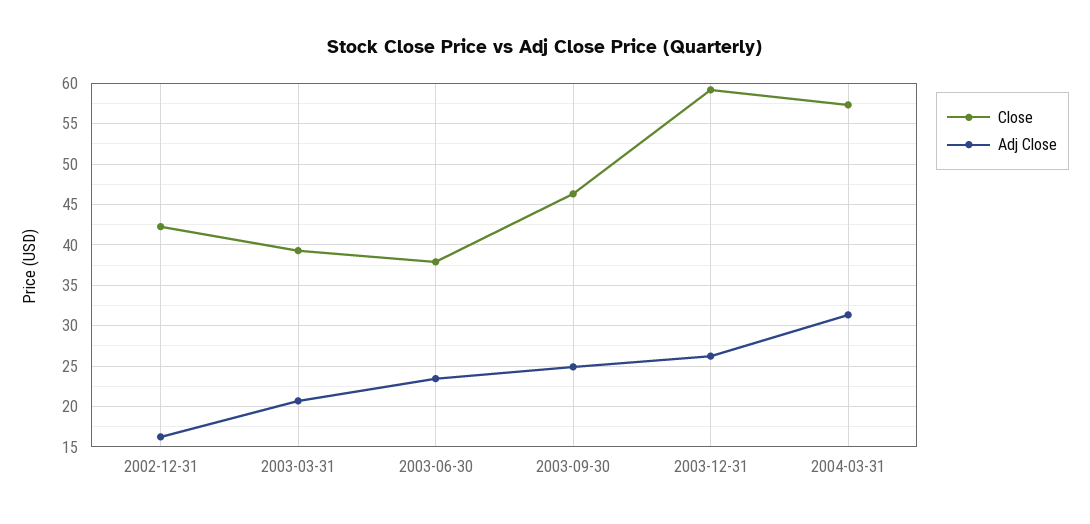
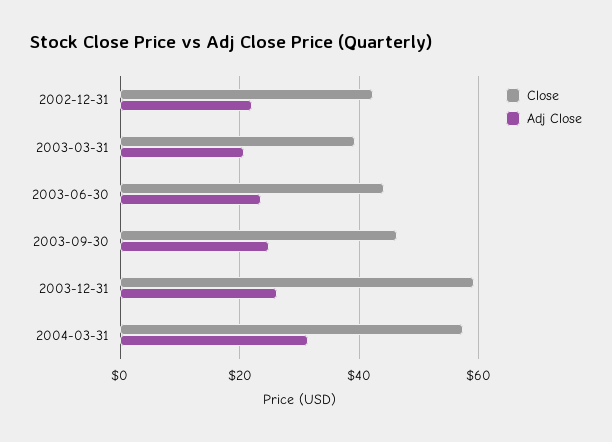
Adj Close, 2002-12-31: 16 -> 22
Close, 2003-06-30: 38 -> 44

